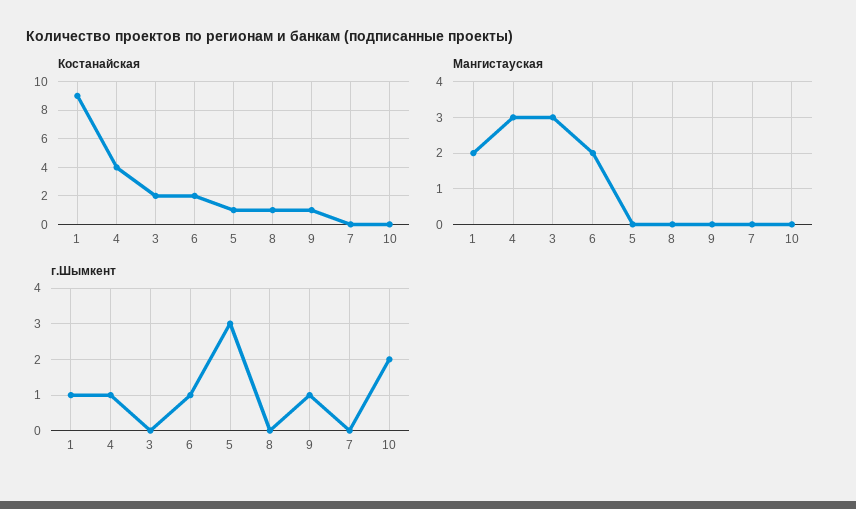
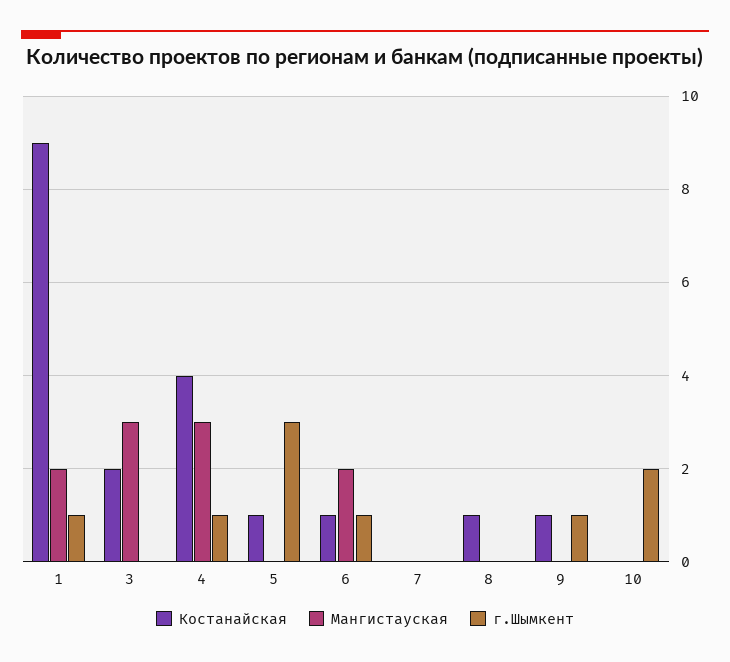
Костанайская, 6: 2 -> 1

